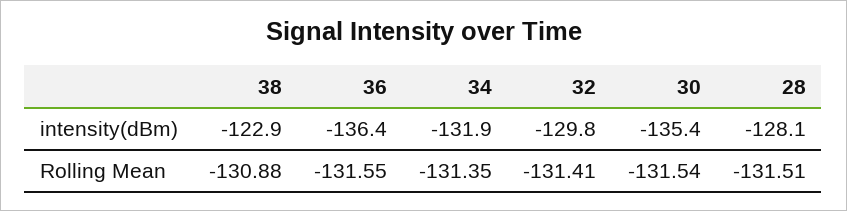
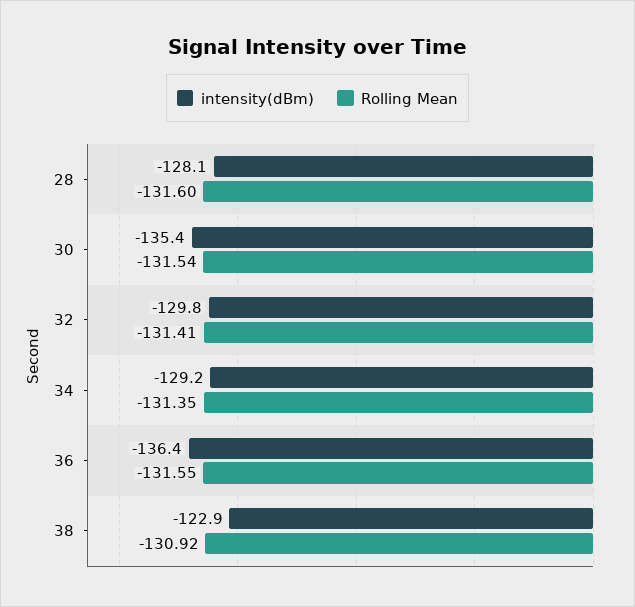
intensity(dBm), 34: -131.9 -> -129.2
Rolling Mean, 38: -130.88 -> -130.92
Rolling Mean, 28: -131.51 -> -131.6

